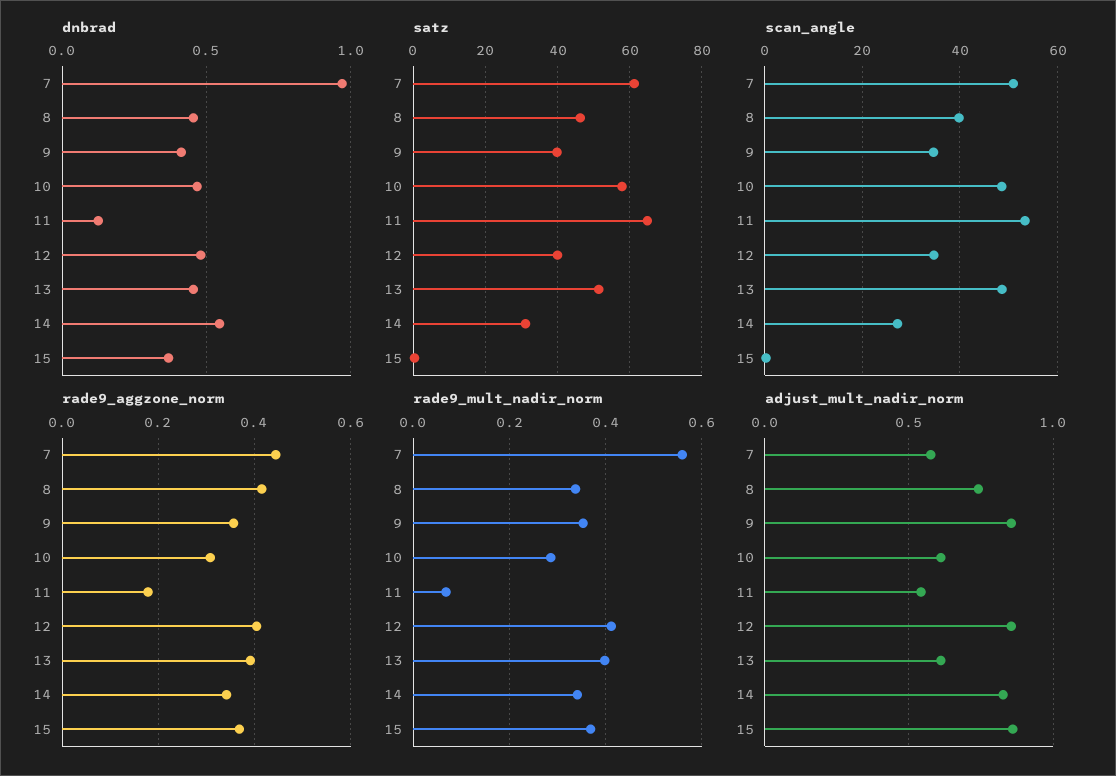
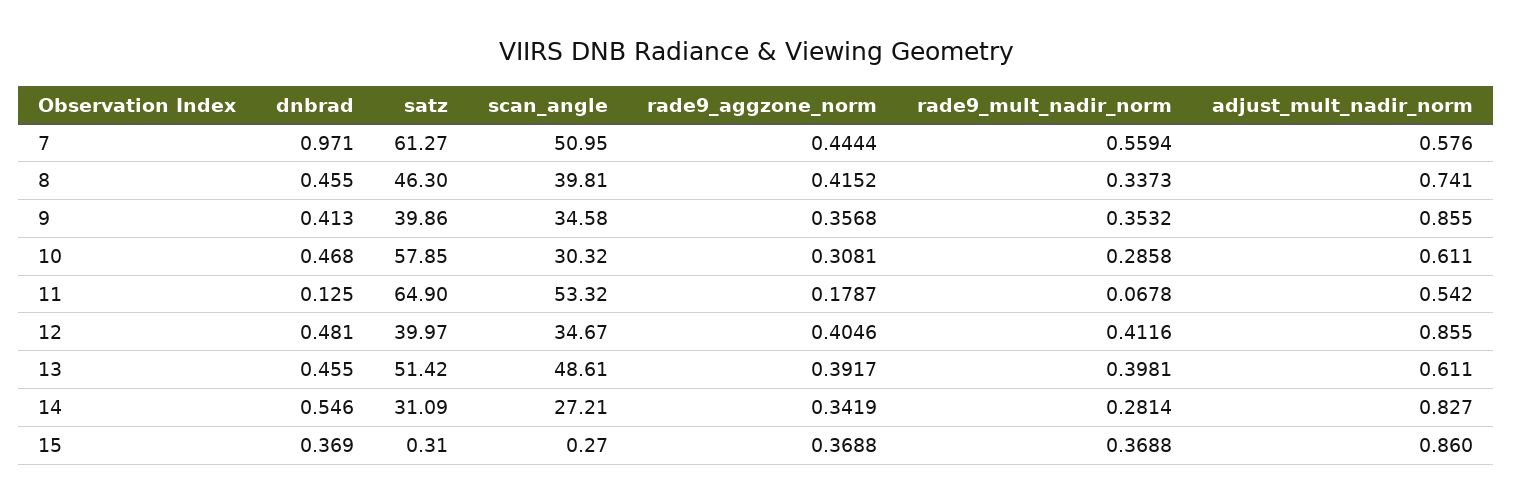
scan_angle, 10: 48 -> 30.32
rade9_mult_nadir_norm, 14: 0.34 -> 0.2814

